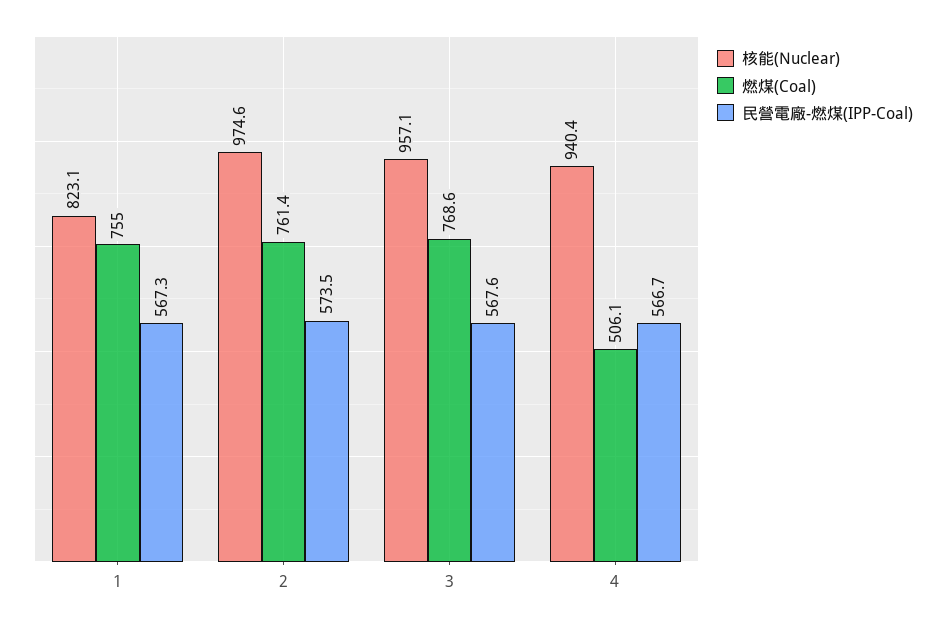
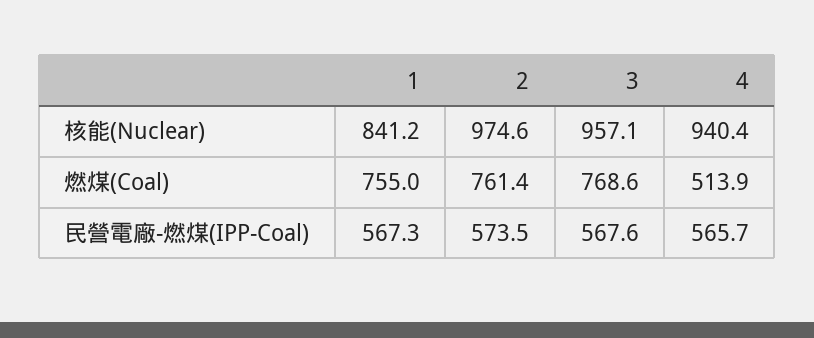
核能(Nuclear), 1: 823.1 -> 841.2
燃煤(Coal), 4: 506.1 -> 513.9
民營電廠-燃煤(IPP-Coal), 4: 566.7 -> 565.7

